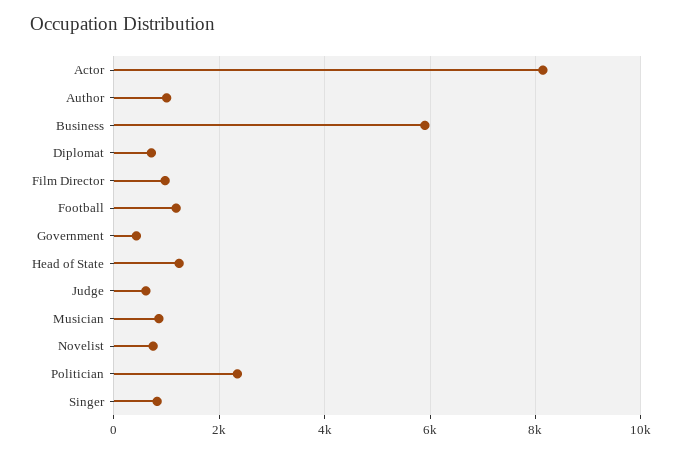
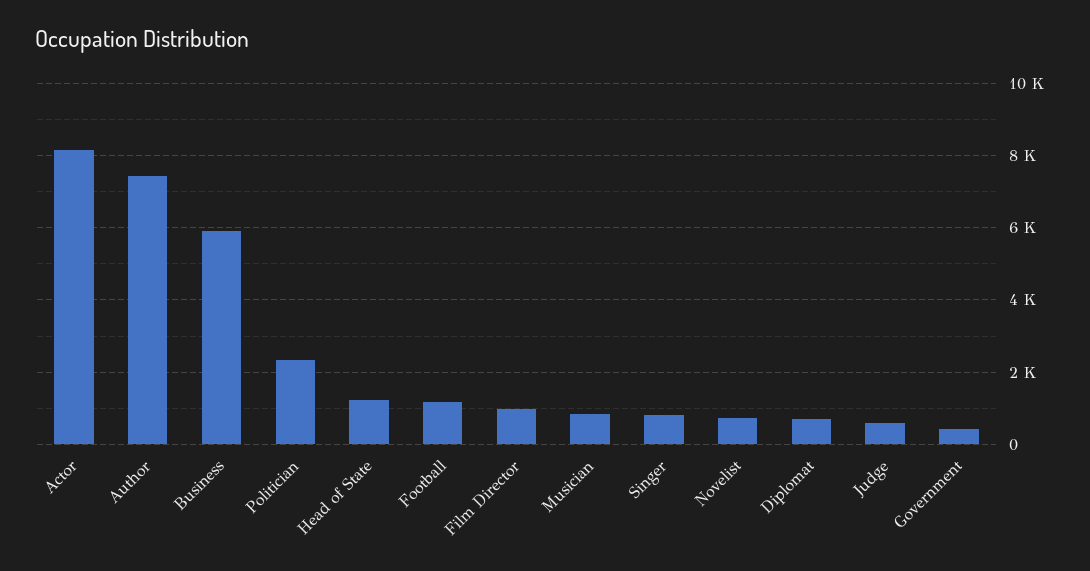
Author: 1000 -> 7400

